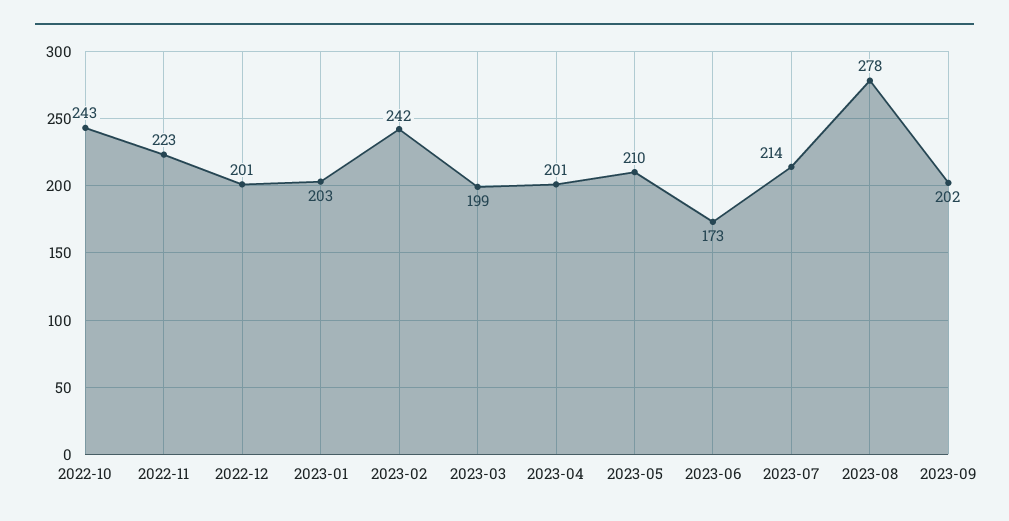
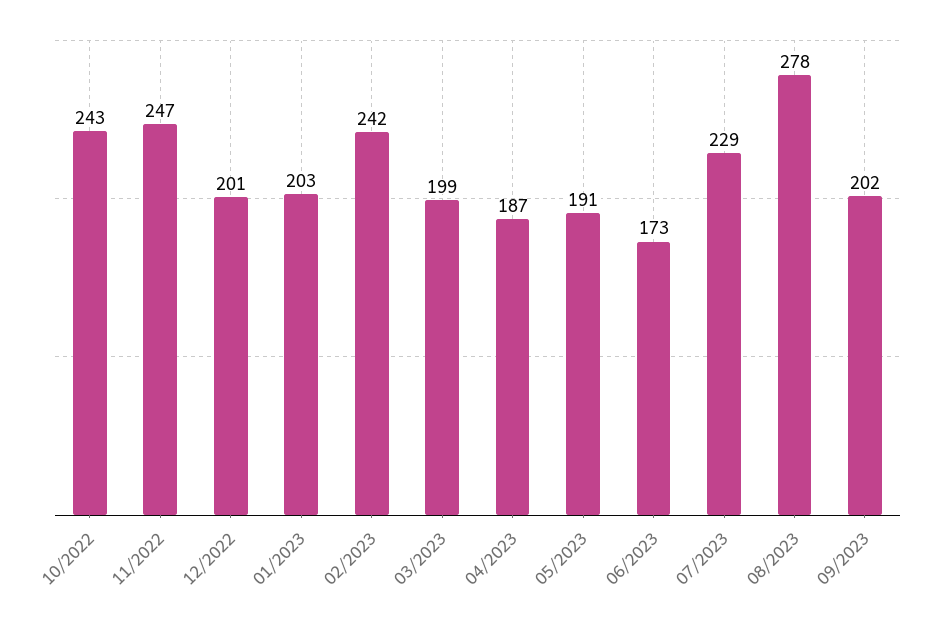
2022-11: 223 -> 247
2023-04: 201 -> 187
2023-05: 210 -> 191
2023-07: 214 -> 229

